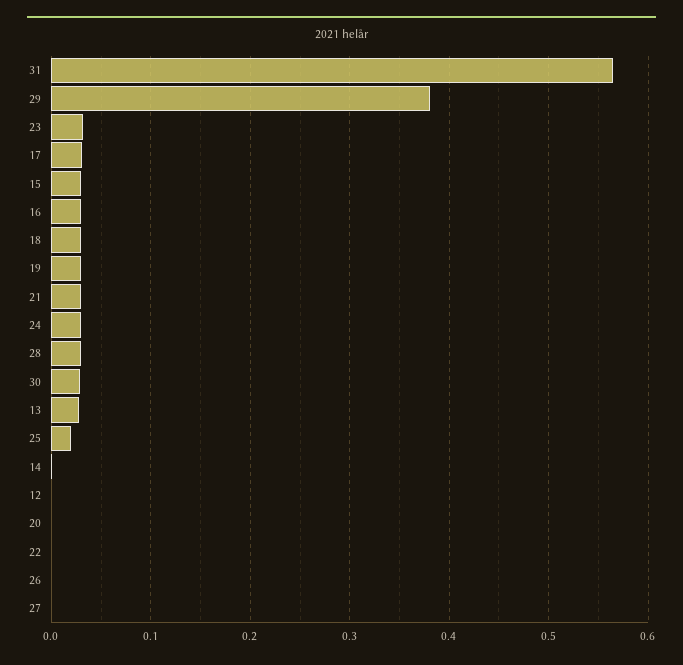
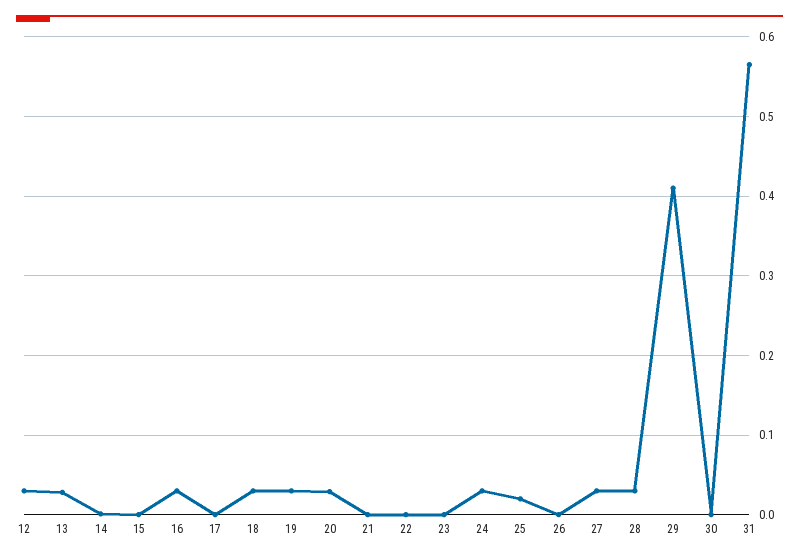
29: 0.38 -> 0.41
23: 0.03 -> 0
17: 0.03 -> 0
15: 0.03 -> 0
21: 0.03 -> 0
30: 0.03 -> 0
12: 0 -> 0.03
20: 0 -> 0.03
27: 0 -> 0.03

